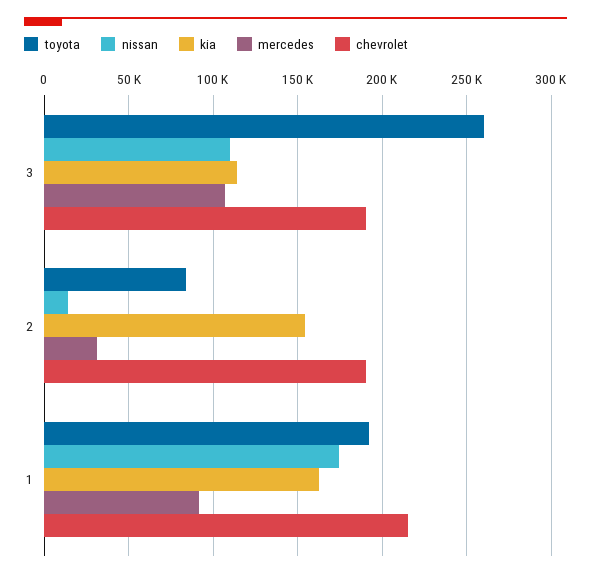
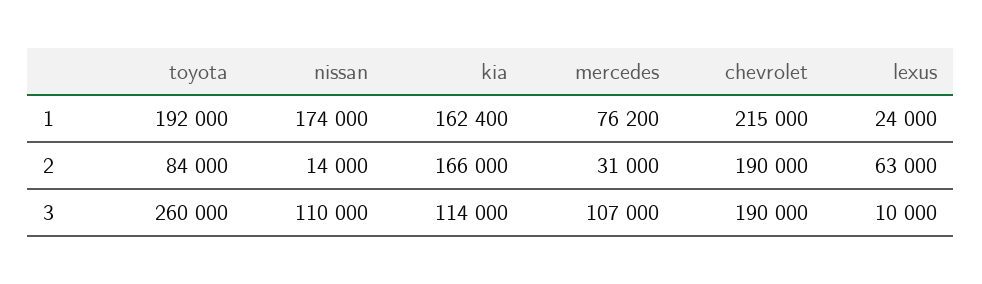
kia, 2: 155000 -> 166000
mercedes, 1: 90000 -> 76200
lexus, 1: none -> 24000
lexus, 2: none -> 63000
lexus, 3: none -> 10000

